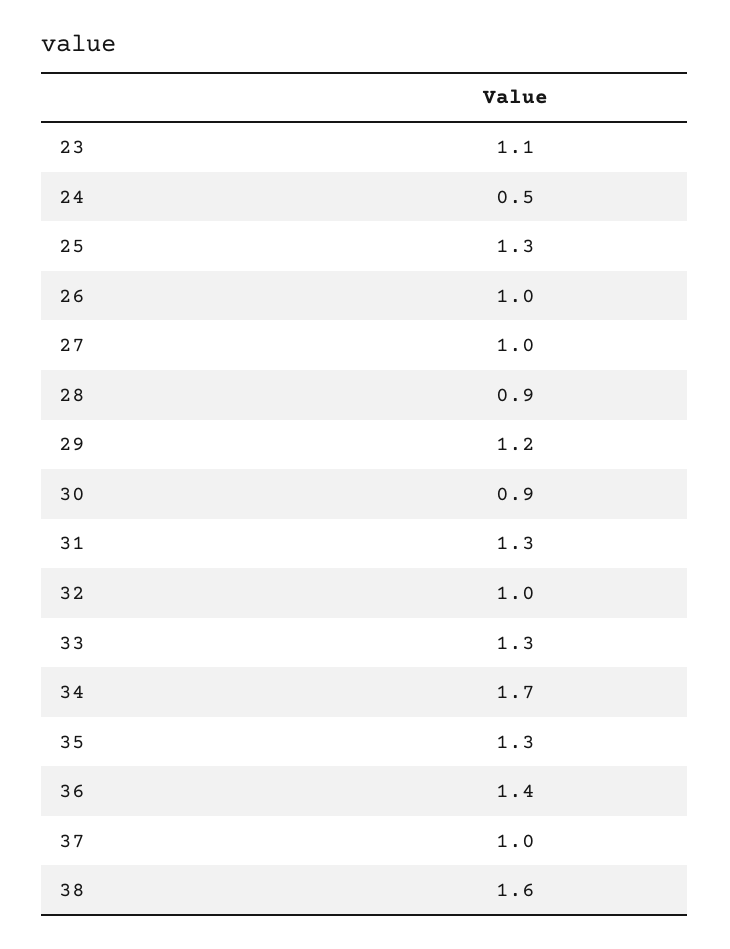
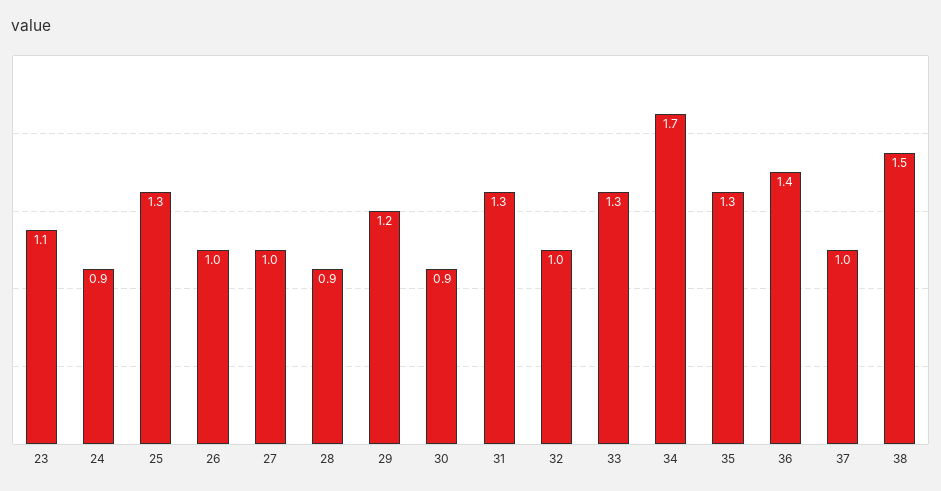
24: 0.5 -> 0.9
38: 1.6 -> 1.5

